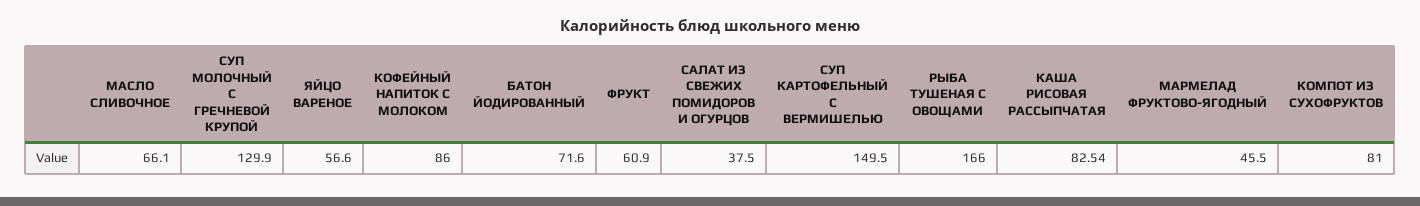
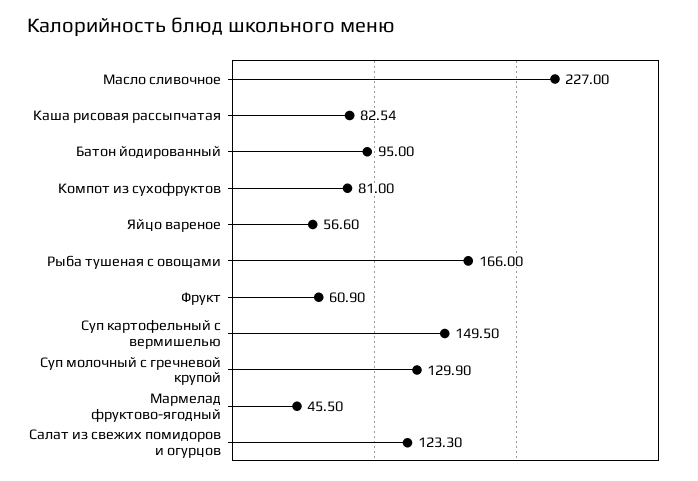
МАСЛО СЛИВОЧНОЕ: 66.1 -> 227
КОФЕЙНЫЙ НАПИТОК С МОЛОКОМ: 86 -> none
БАТОН ЙОДИРОВАННЫЙ: 71.6 -> 95
САЛАТ ИЗ СВЕЖИХ ПОМИДОРОВ И ОГУРЦОВ: 37.5 -> 123.3

